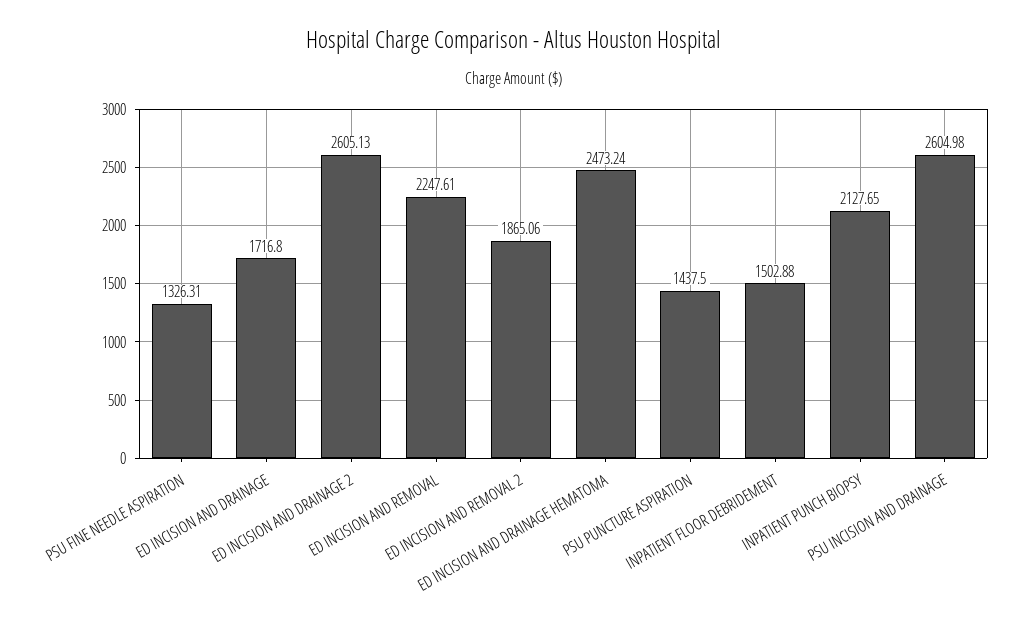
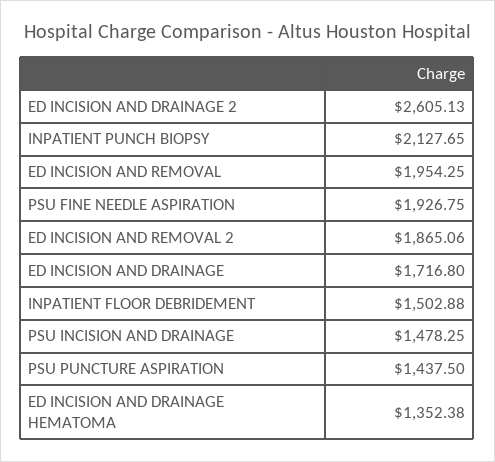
PSU FINE NEEDLE ASPIRATION: 1326.31 -> 1926.75
ED INCISION AND REMOVAL: 2247.61 -> 1954.25
ED INCISION AND DRAINAGE HEMATOMA: 2473.24 -> 1352.38
PSU INCISION AND DRAINAGE: 2604.98 -> 1478.25

